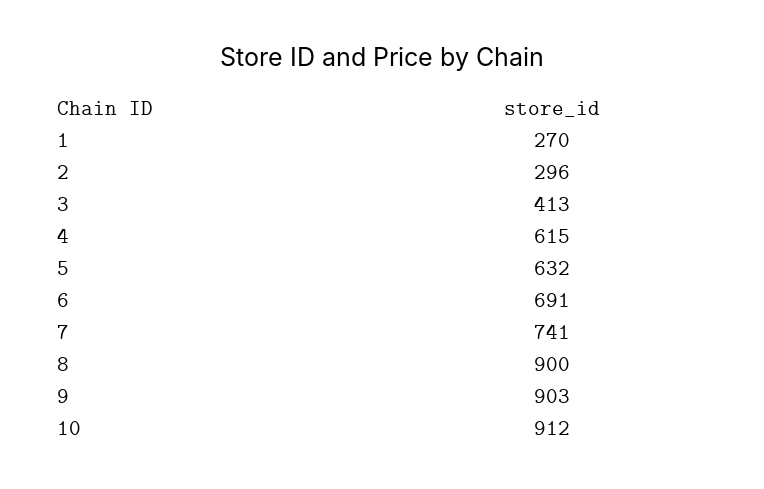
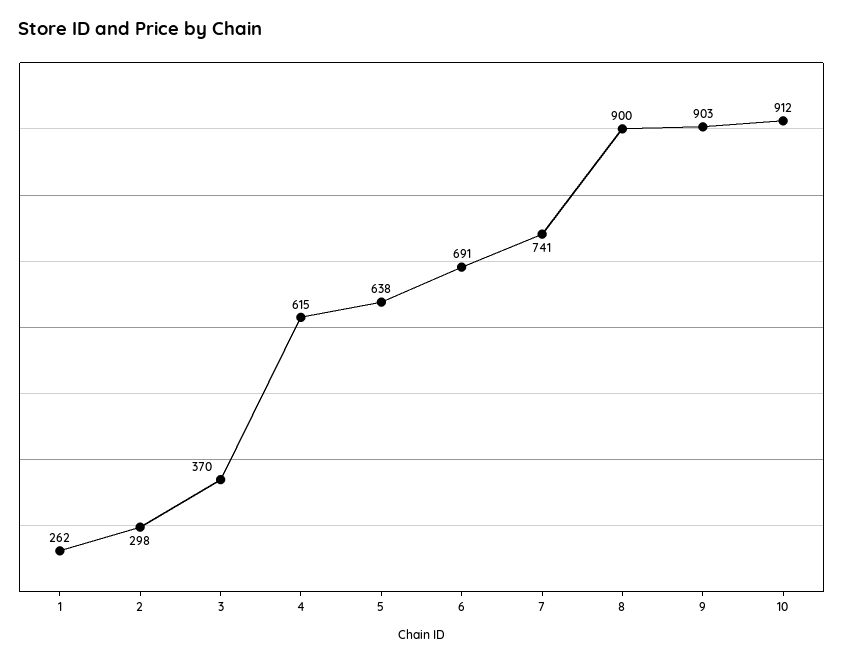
1: 270 -> 262
2: 296 -> 298
3: 413 -> 370
5: 632 -> 638

